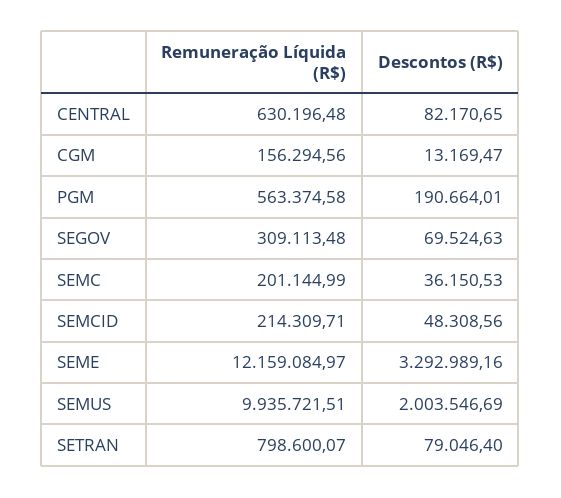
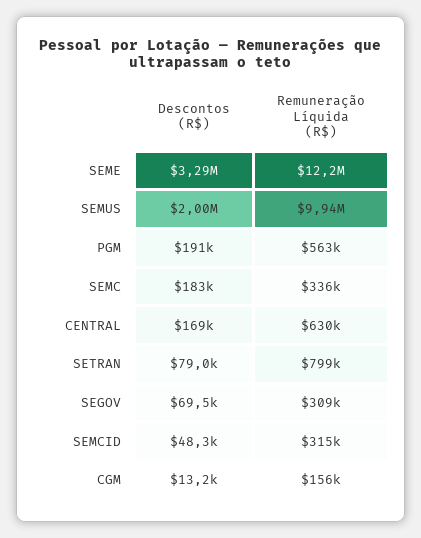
Descontos (R$), CENTRAL: 82170.65 -> 169000
Remuneração Líquida (R$), SEMC: 201144.99 -> 336000
Descontos (R$), SEMC: 36150.53 -> 183000
Remuneração Líquida (R$), SEMCID: 214309.71 -> 315000

